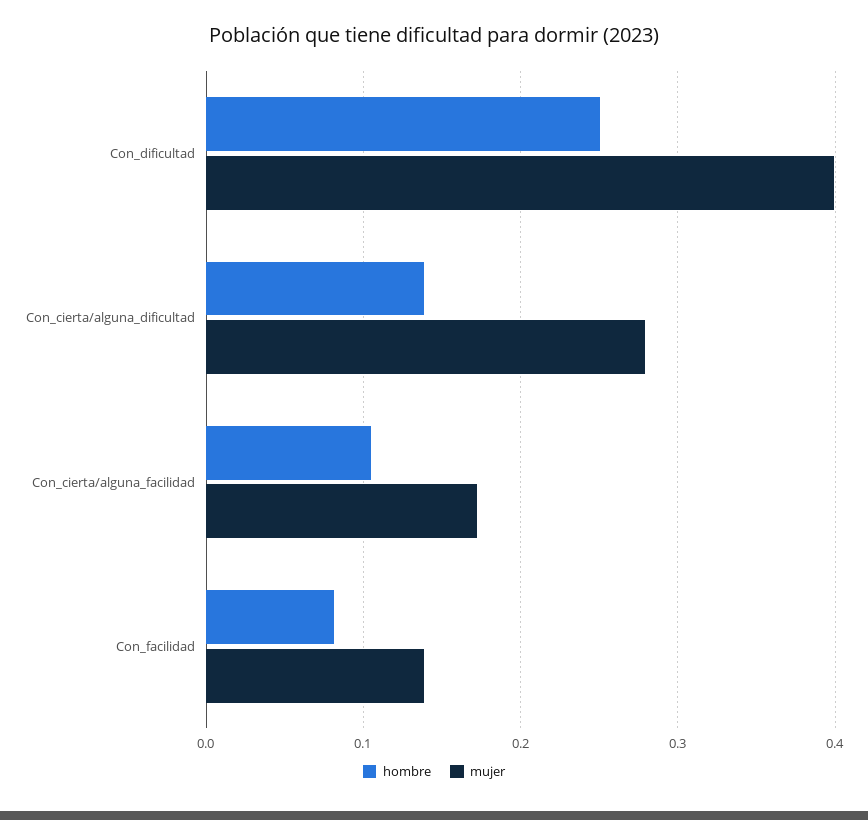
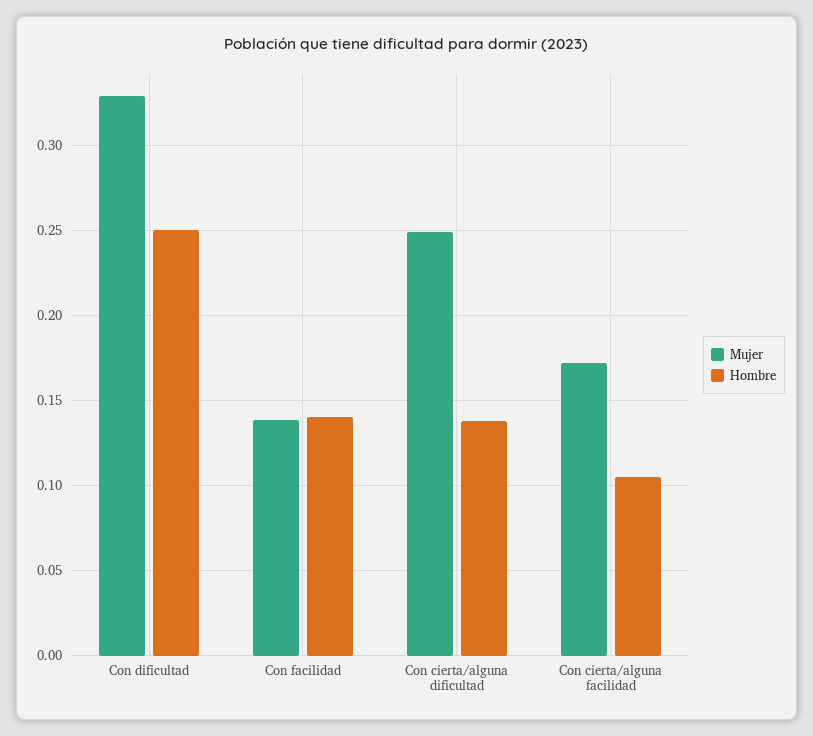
mujer, Con_dificultad: 0.4 -> 0.33
mujer, Con_cierta/alguna_dificultad: 0.28 -> 0.25
hombre, Con_facilidad: 0.08 -> 0.14

